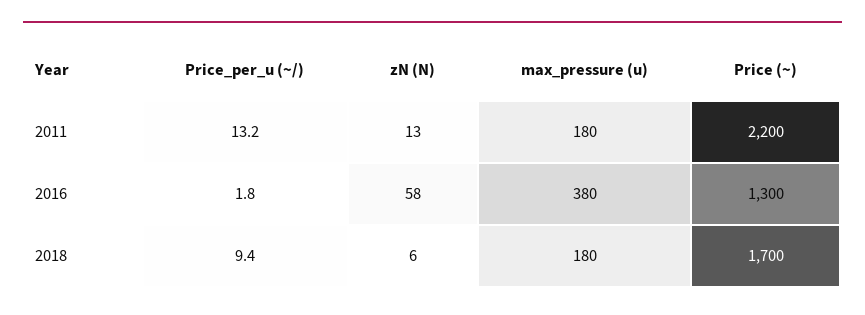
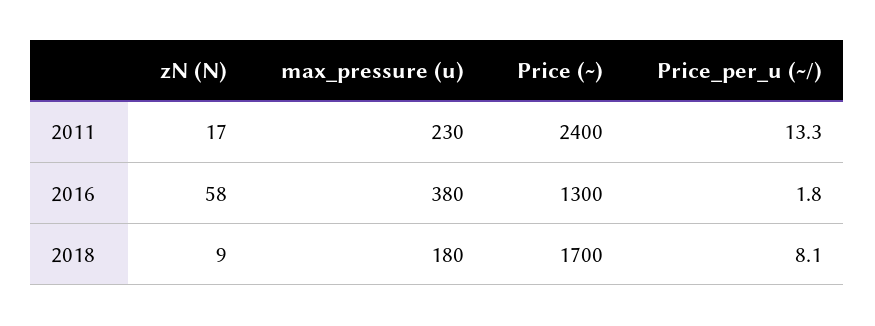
Price_per_u (~/), 2011: 13.2 -> 13.3
zN (N), 2011: 13 -> 17
max_pressure (u), 2011: 180 -> 230
Price (~), 2011: 2200 -> 2400
Price_per_u (~/), 2018: 9.4 -> 8.1
zN (N), 2018: 6 -> 9

